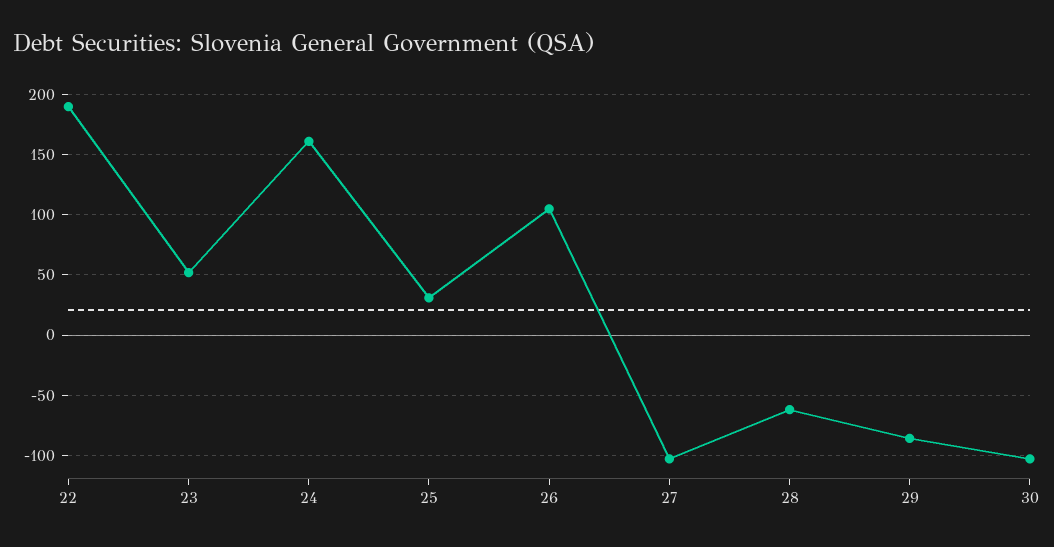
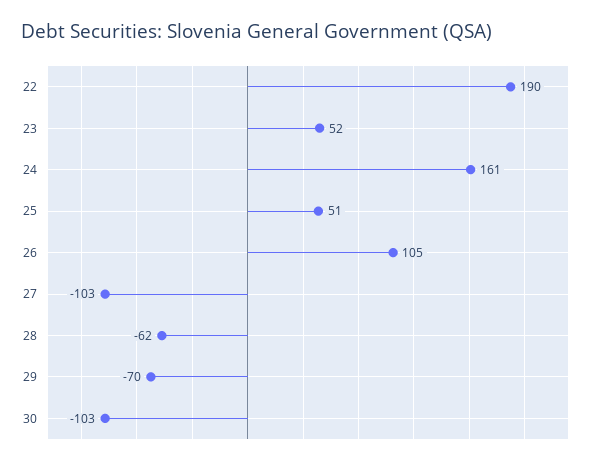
25: 30 -> 51
29: -85 -> -70

